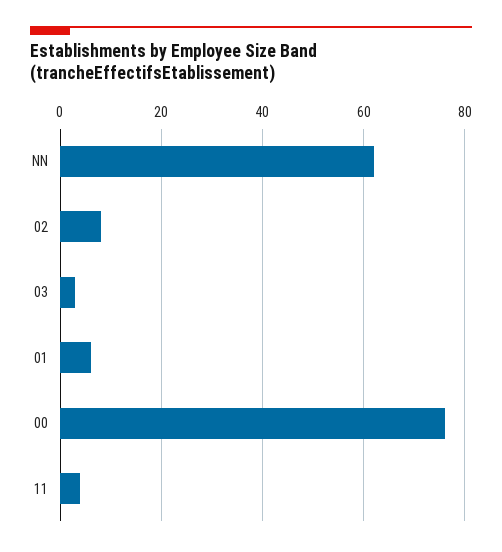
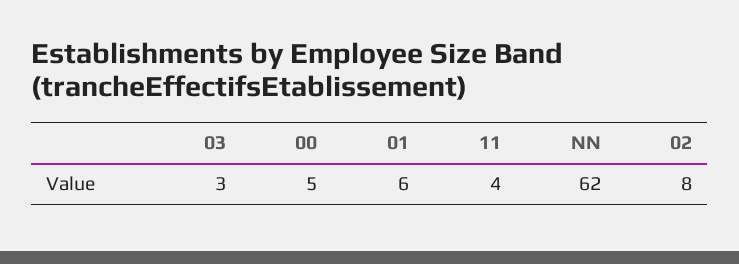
00: 75 -> 5

